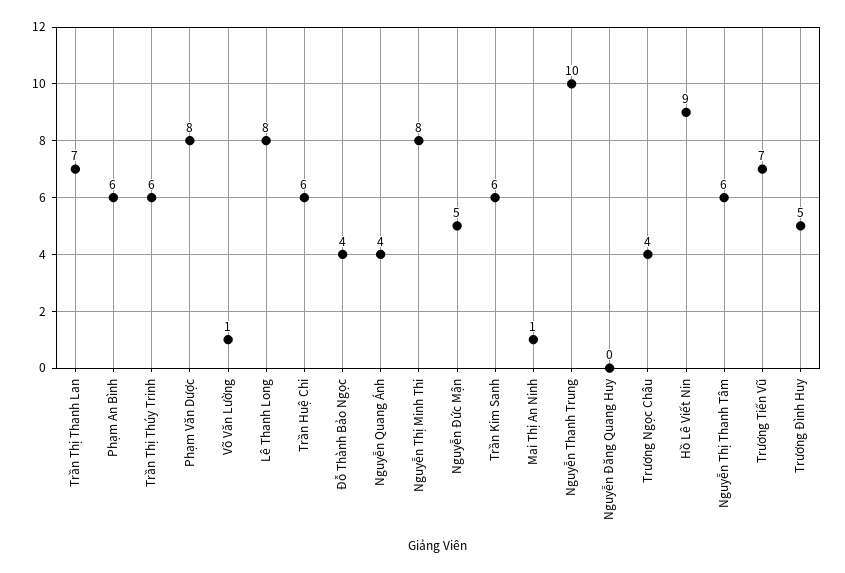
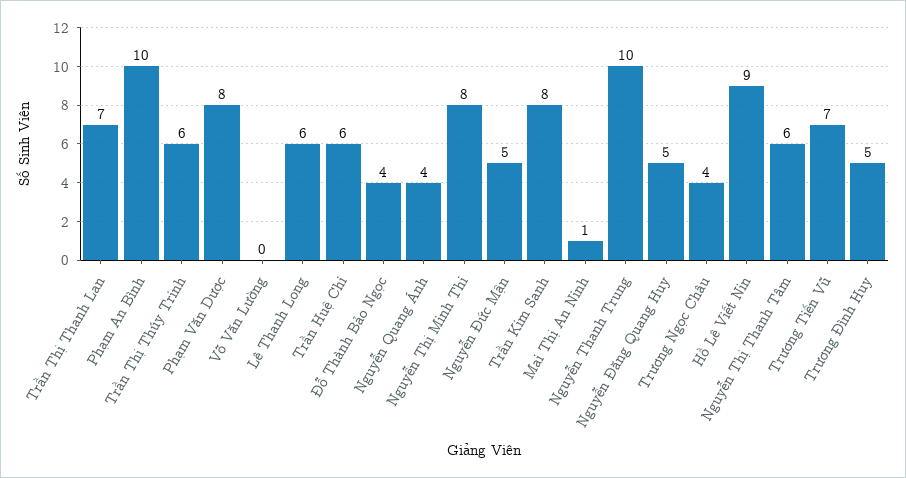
Phạm An Bình: 6 -> 10
Võ Văn Lường: 1 -> 0
Lê Thanh Long: 8 -> 6
Trần Kim Sanh: 6 -> 8
Nguyễn Đăng Quang Huy: 0 -> 5

